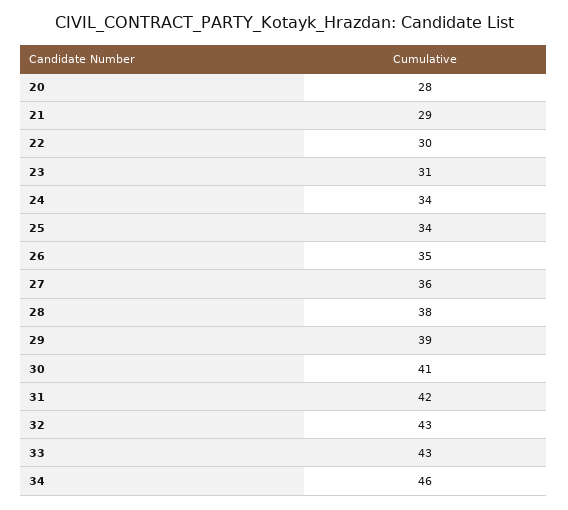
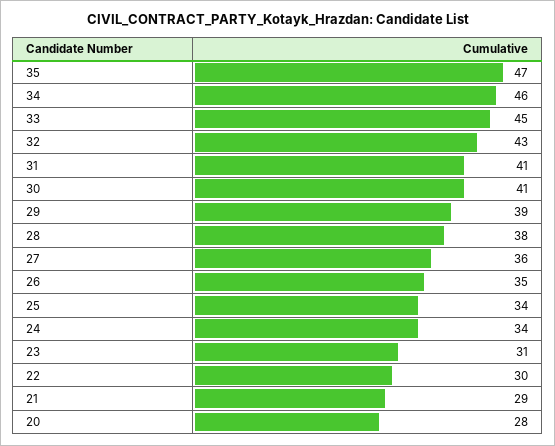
31: 42 -> 41
33: 43 -> 45
35: none -> 47

